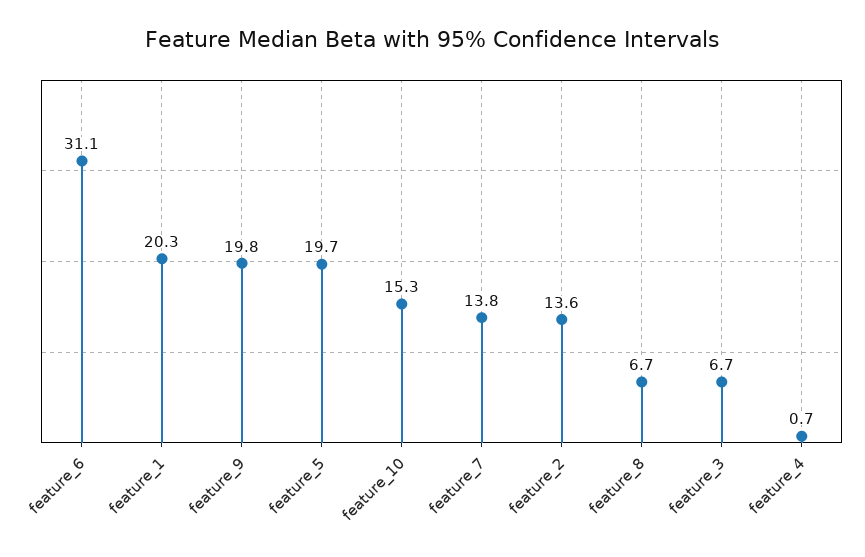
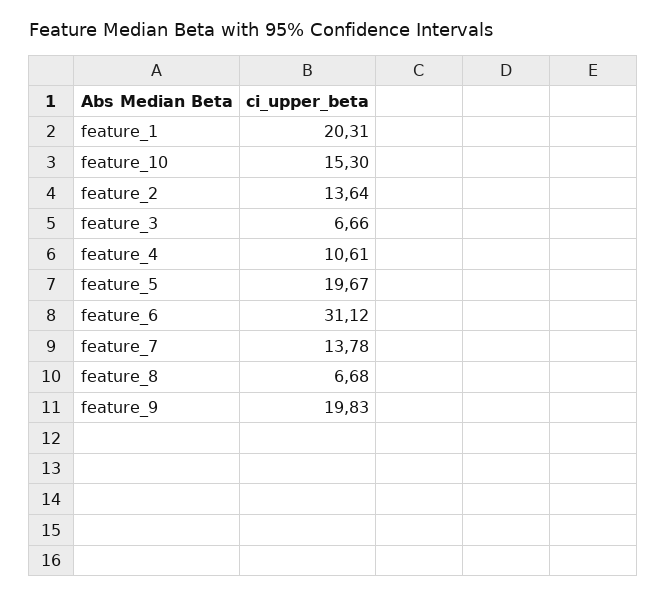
feature_4: 0.7 -> 10.61

